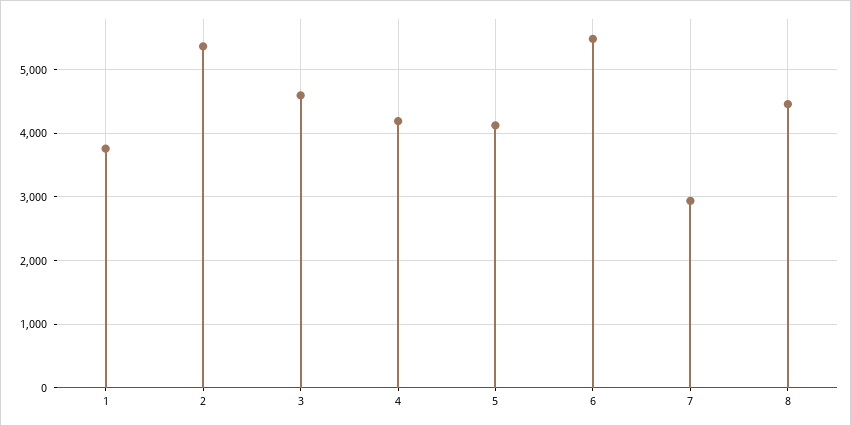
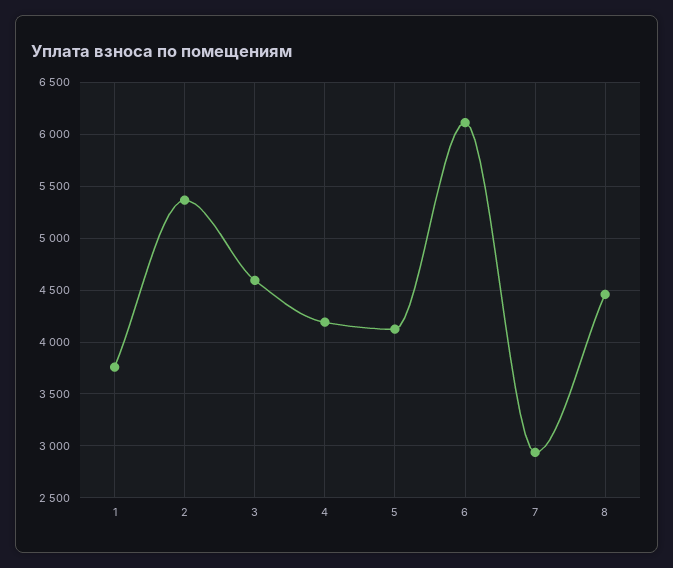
6: 5500 -> 6100

